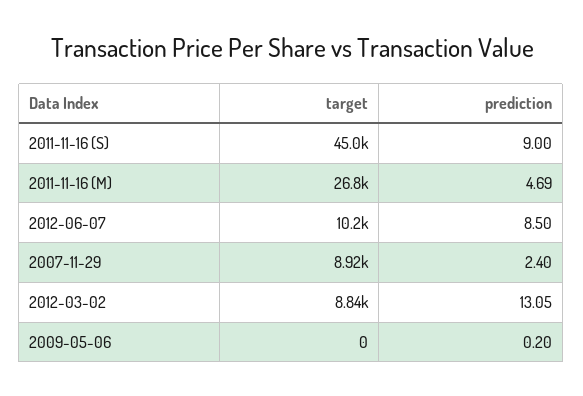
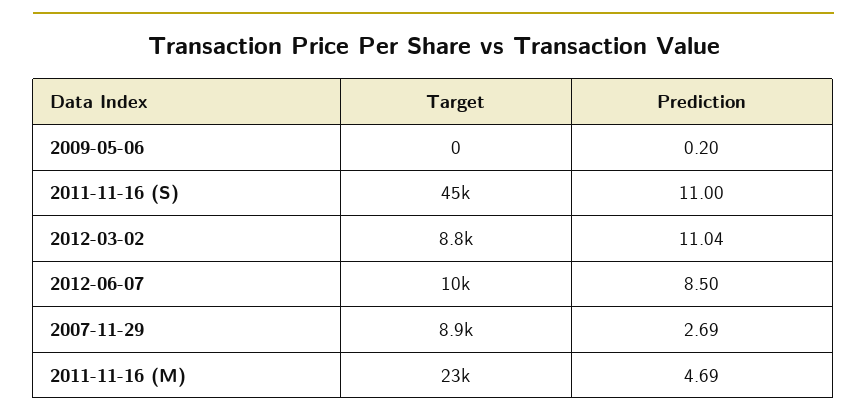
prediction, 2011-11-16 (S): 9 -> 11
target, 2011-11-16 (M): 26800 -> 23000
prediction, 2007-11-29: 2.4 -> 2.69
prediction, 2012-03-02: 13.05 -> 11.04

